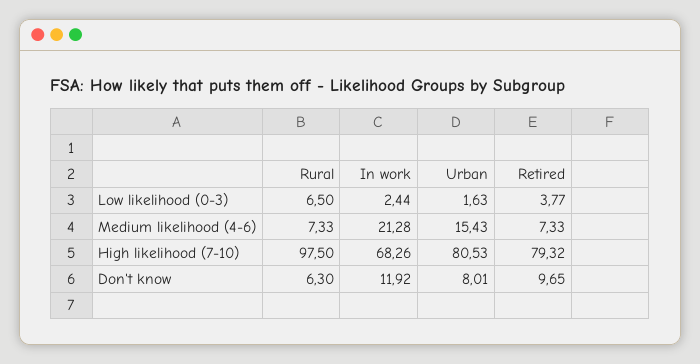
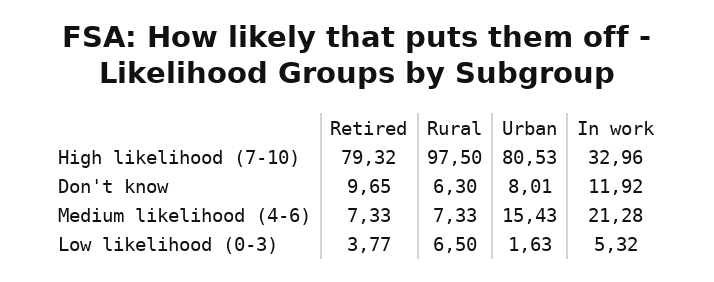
In work, Low likelihood (0-3): 2.44 -> 5.32
In work, High likelihood (7-10): 68.26 -> 32.96

